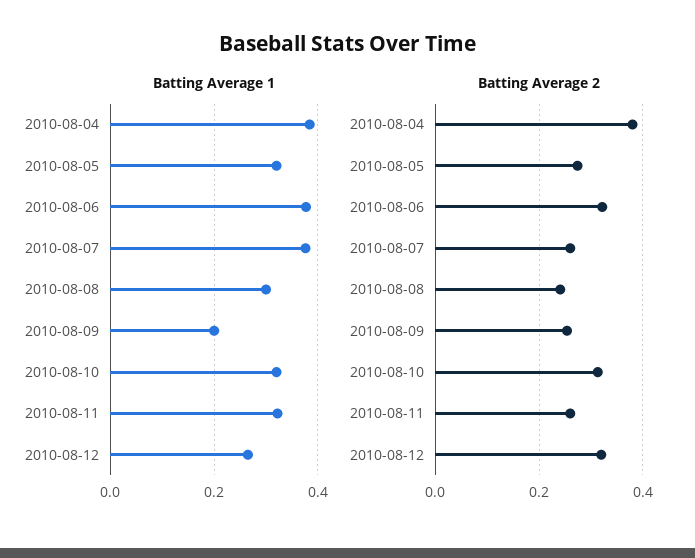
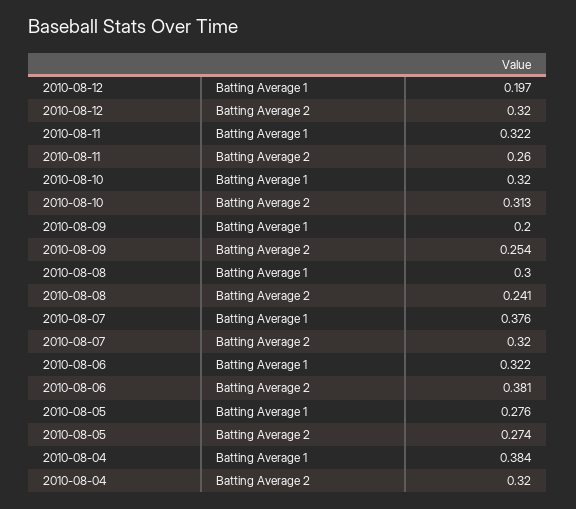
Batting Average 1, 2010-08-05: 0.32 -> 0.276
Batting Average 1, 2010-08-06: 0.38 -> 0.322
Batting Average 1, 2010-08-12: 0.26 -> 0.197
Batting Average 2, 2010-08-04: 0.38 -> 0.32
Batting Average 2, 2010-08-06: 0.32 -> 0.381
Batting Average 2, 2010-08-07: 0.26 -> 0.32

